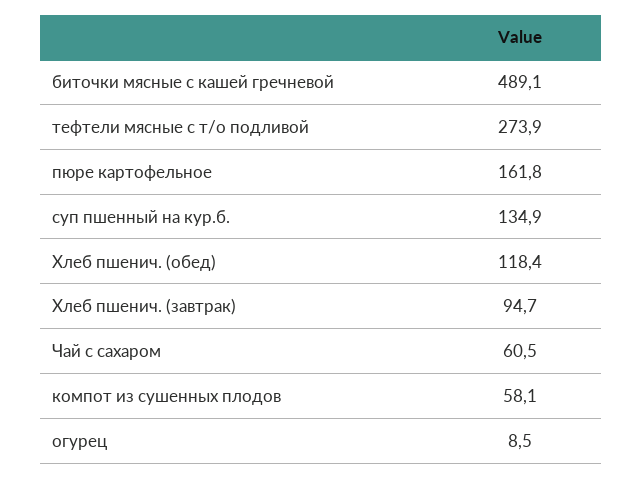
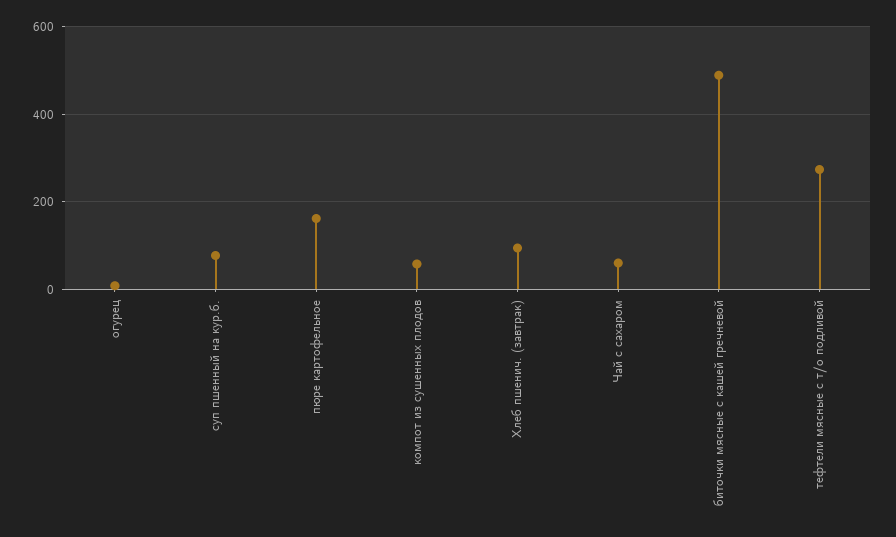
суп пшенный на кур.б.: 134.9 -> 80
Хлеб пшенич. (обед): 118.4 -> none

